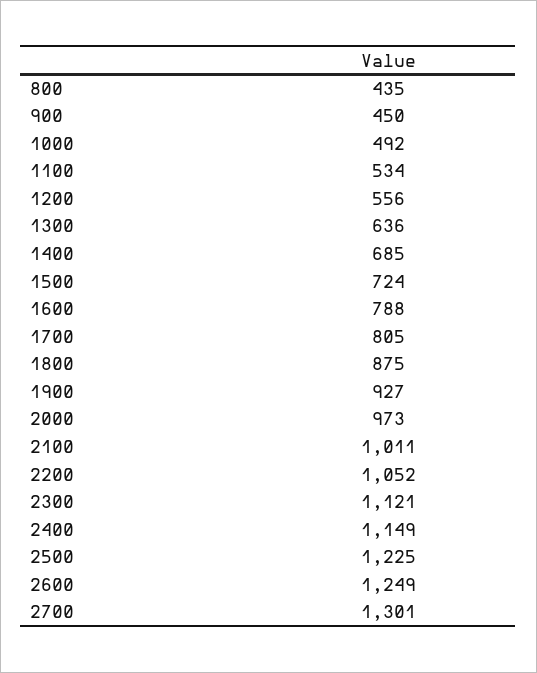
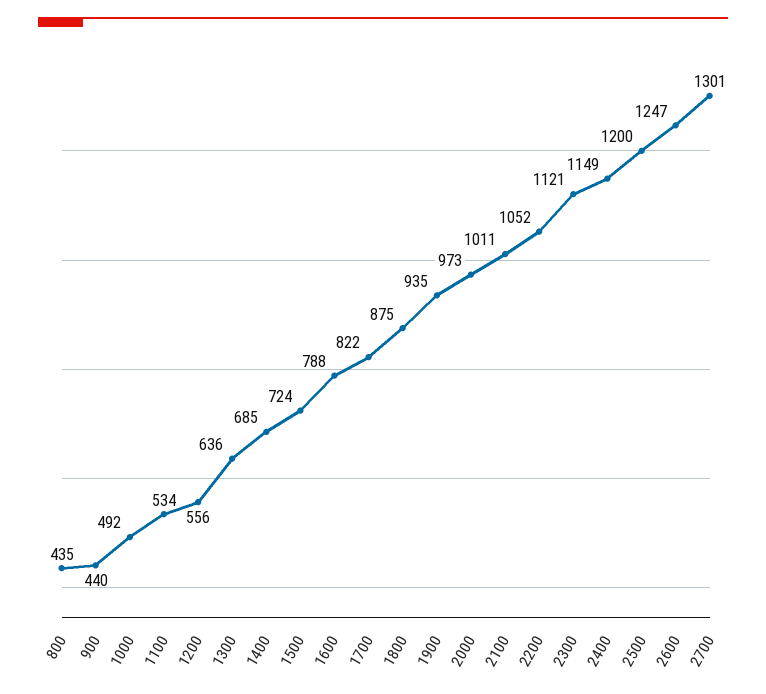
900: 450 -> 440
1700: 805 -> 822
1900: 927 -> 935
2500: 1225 -> 1200
2600: 1249 -> 1247

